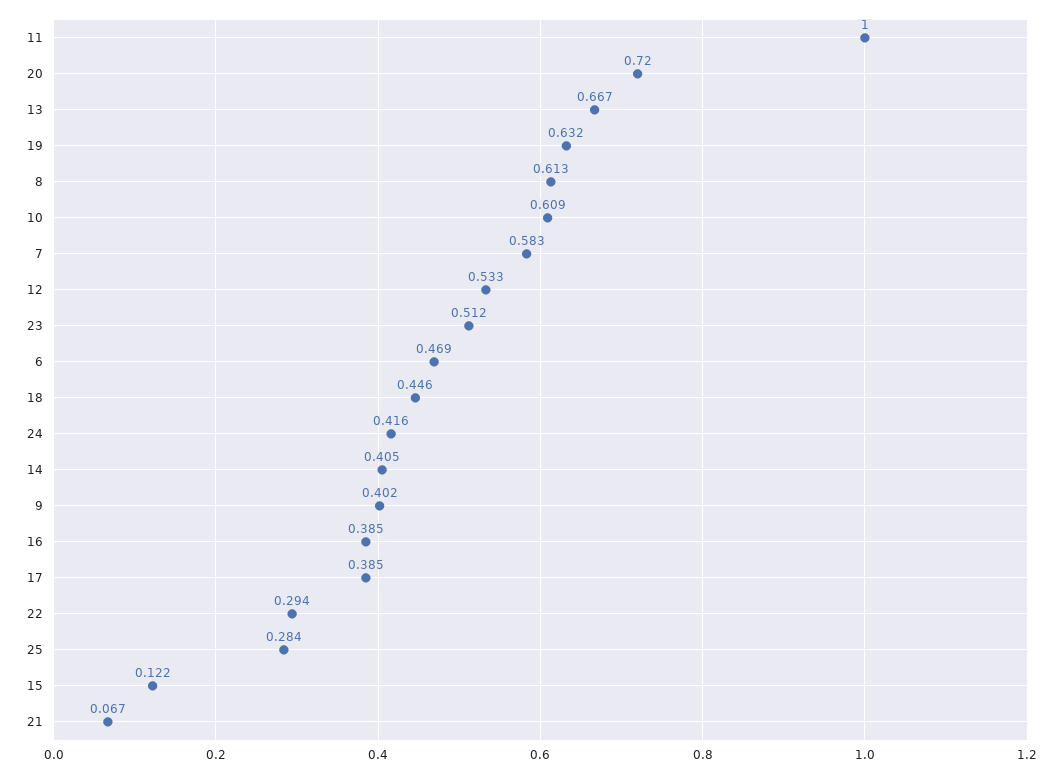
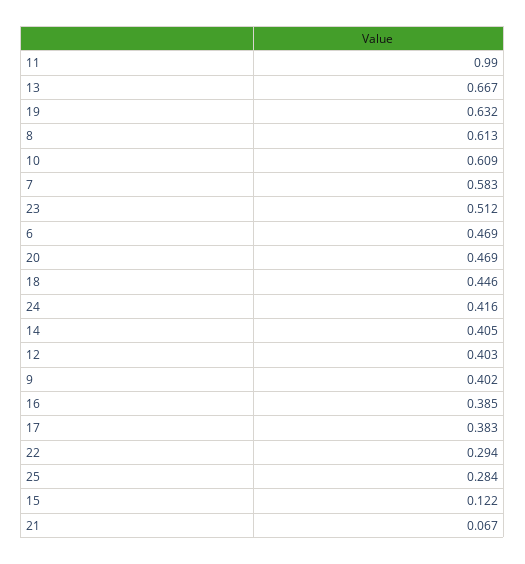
11: 1 -> 0.99
20: 0.72 -> 0.469
12: 0.533 -> 0.403
17: 0.385 -> 0.383

